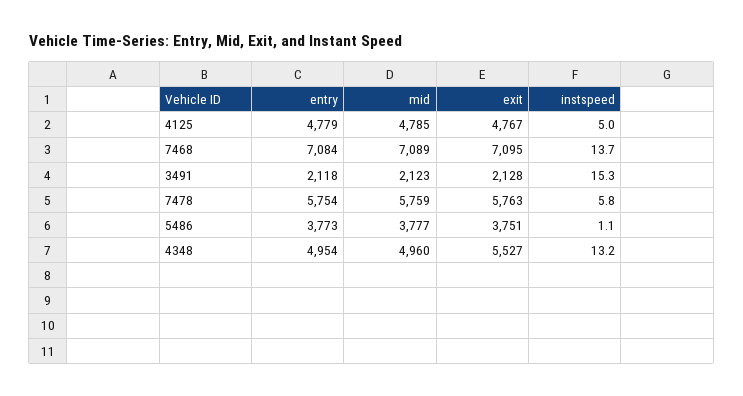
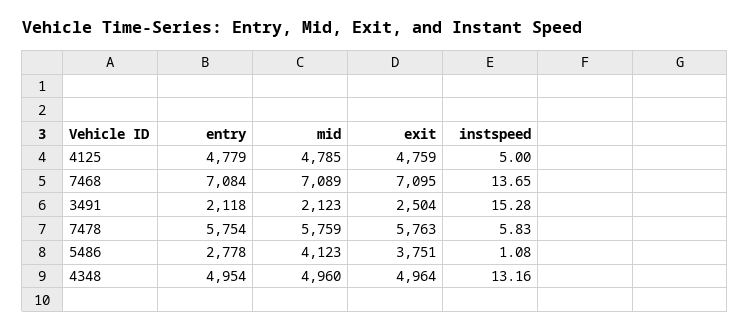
exit, 4125: 4767 -> 4759
exit, 3491: 2128 -> 2504
entry, 5486: 3773 -> 2778
mid, 5486: 3777 -> 4123
exit, 4348: 5527 -> 4964

